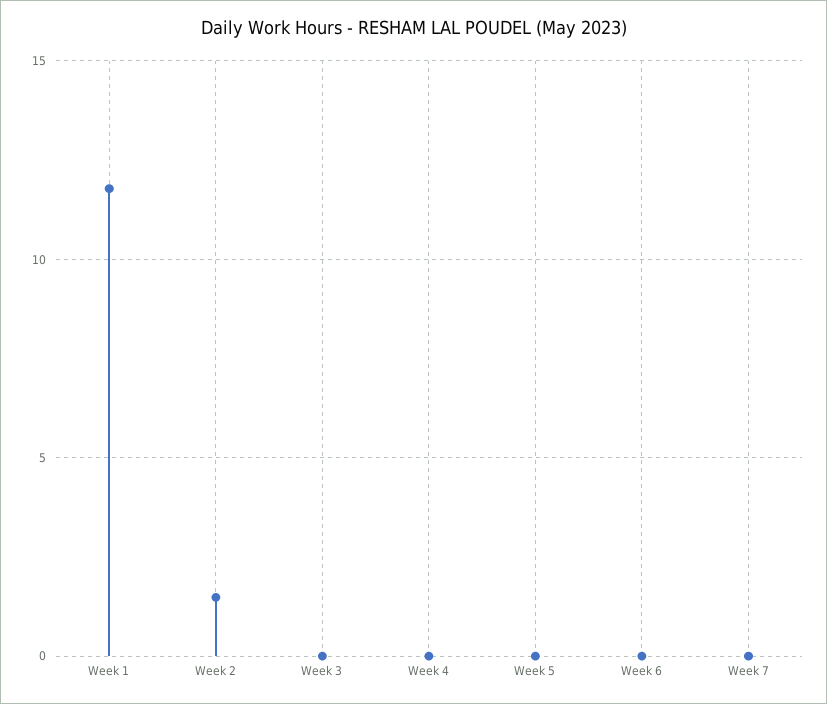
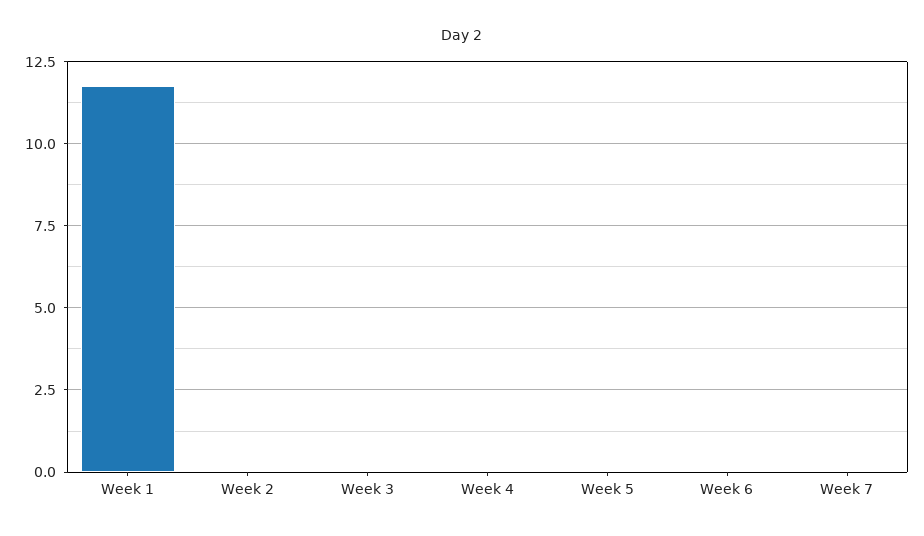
Week 2: 1.5 -> 0

